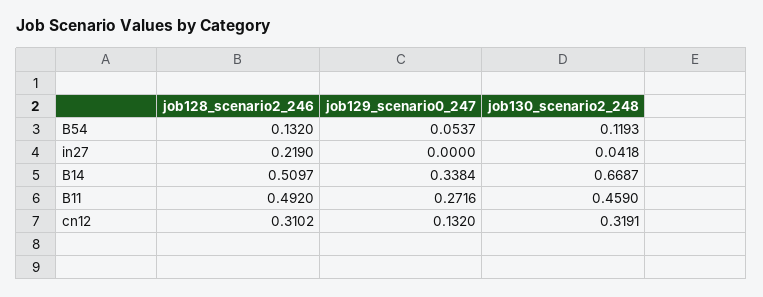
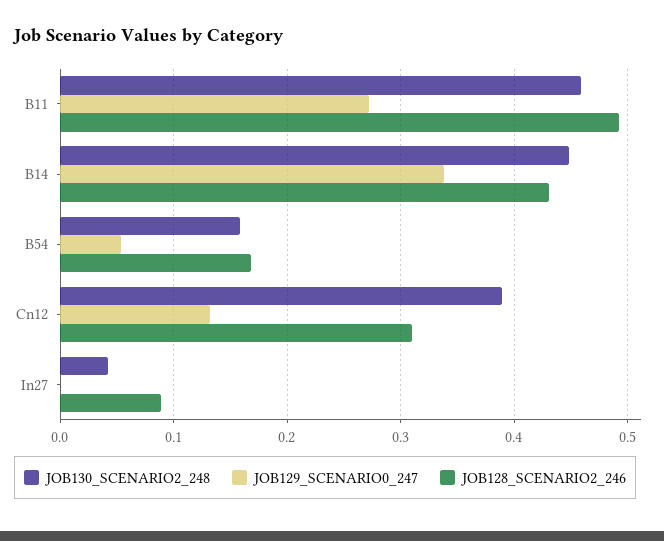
job128_scenario2_246, B54: 0.132 -> 0.17
job130_scenario2_248, B54: 0.1193 -> 0.16
job128_scenario2_246, in27: 0.219 -> 0.09
job128_scenario2_246, B14: 0.5097 -> 0.43
job130_scenario2_248, B14: 0.6687 -> 0.45
job130_scenario2_248, cn12: 0.3191 -> 0.39

